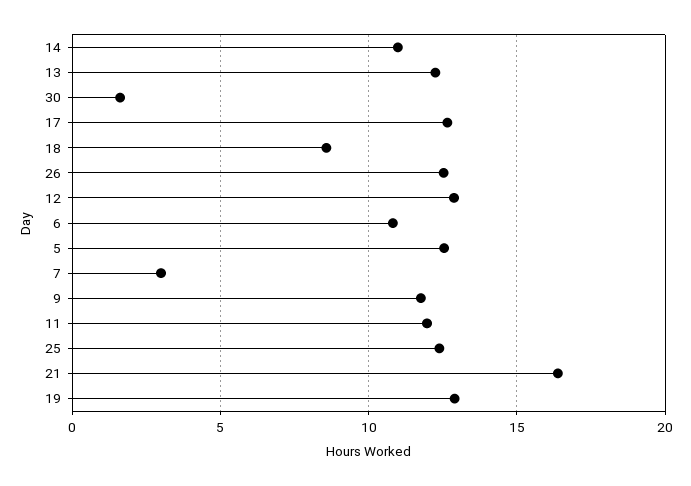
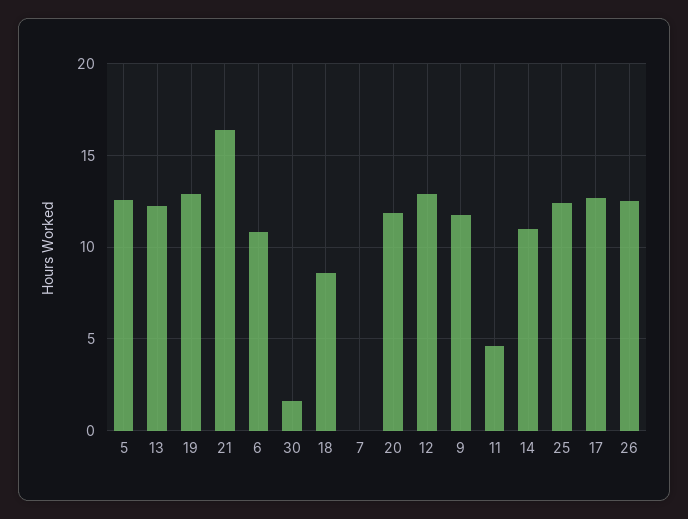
7: 3 -> 0
11: 12 -> 4.5
20: none -> 12

